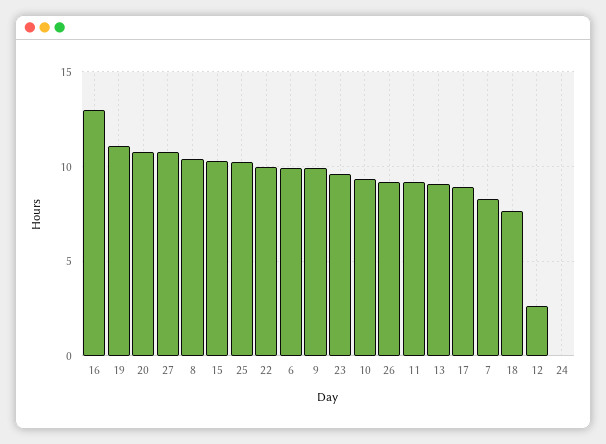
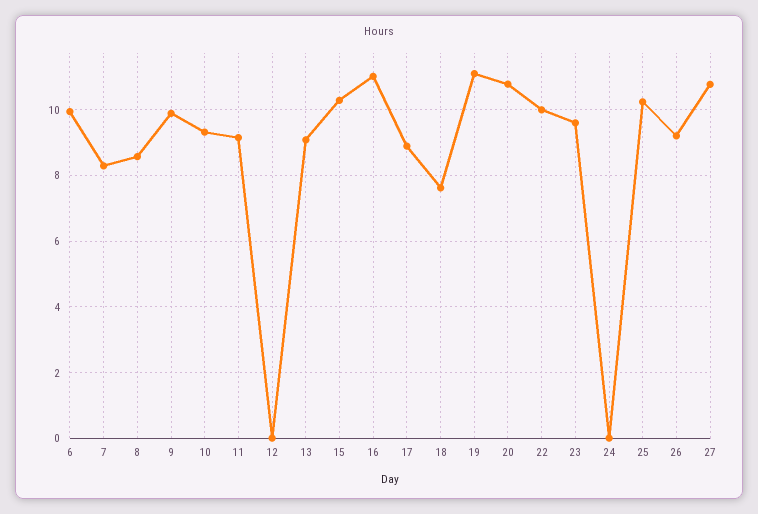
16: 13 -> 11
8: 10.5 -> 8.6
12: 2.5 -> 0

